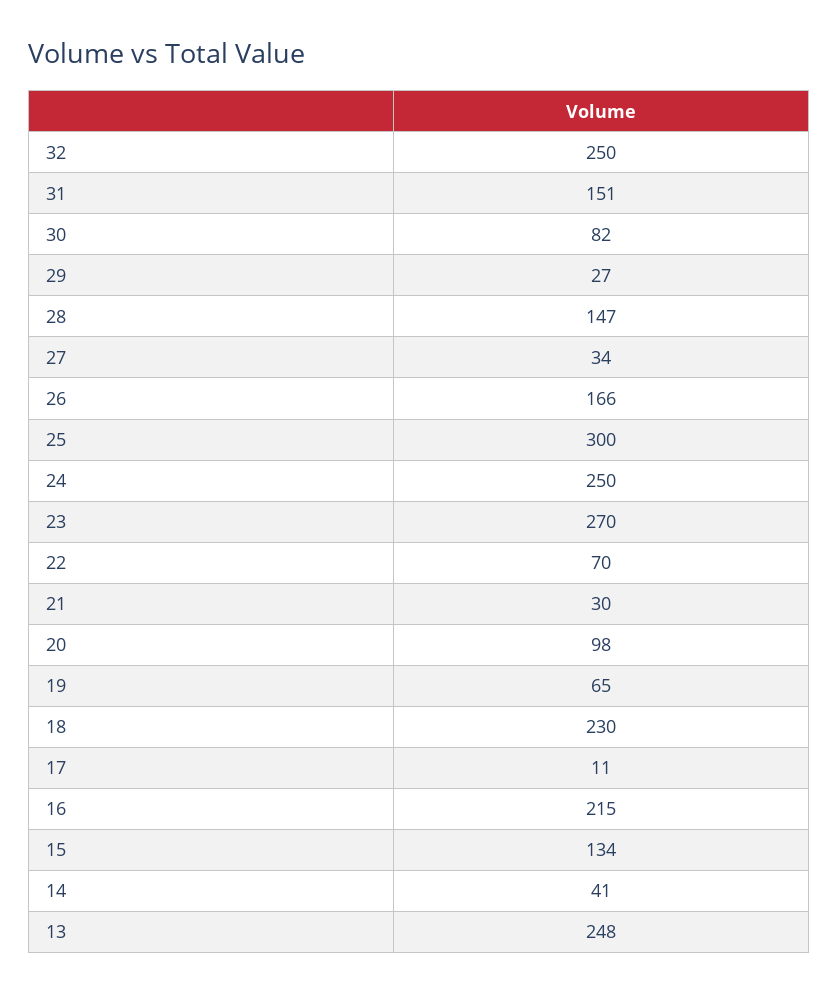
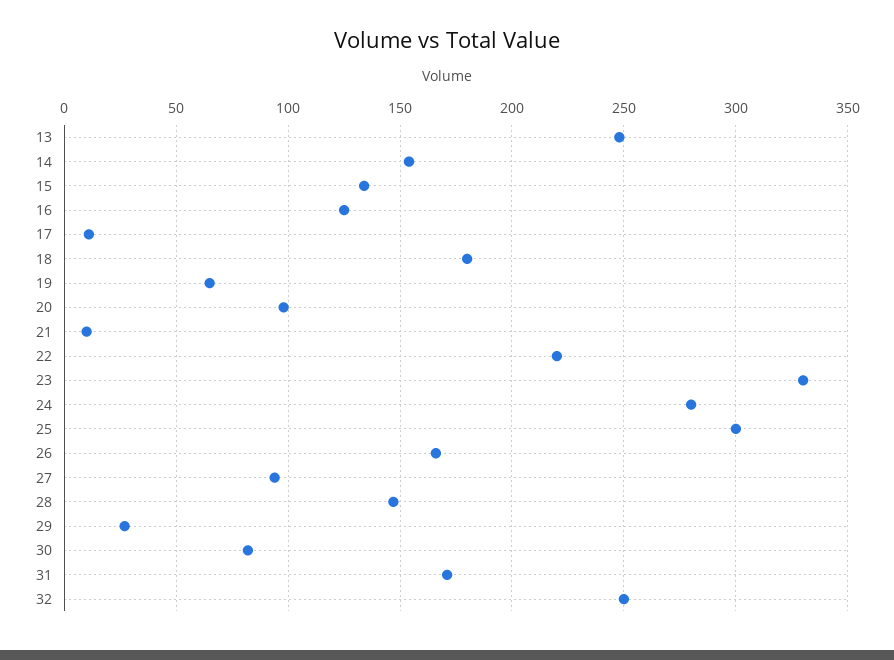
31: 151 -> 170
27: 34 -> 95
24: 250 -> 280
23: 270 -> 330
22: 70 -> 220
21: 30 -> 10
18: 230 -> 180
16: 215 -> 125
14: 41 -> 155

